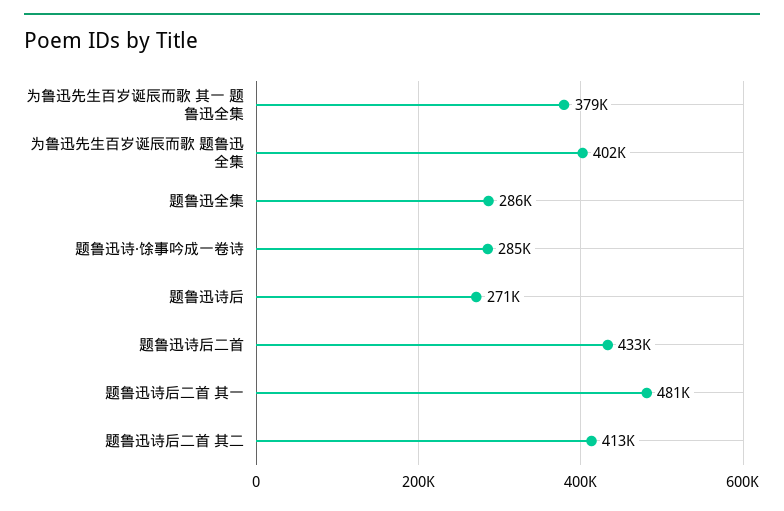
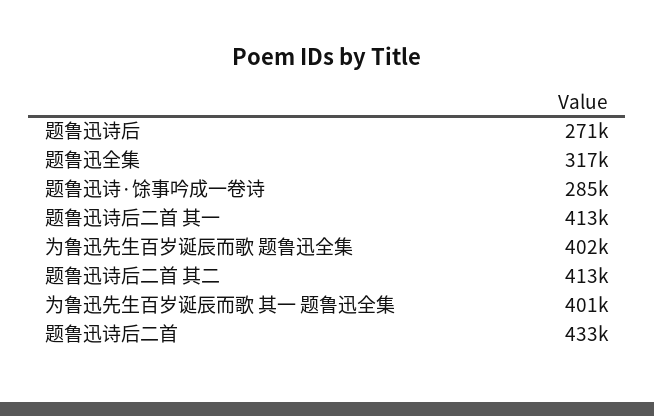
为鲁迅先生百岁诞辰而歌 其一 题鲁迅全集: 379000 -> 401000
题鲁迅全集: 286000 -> 317000
题鲁迅诗后二首 其一: 481000 -> 413000

